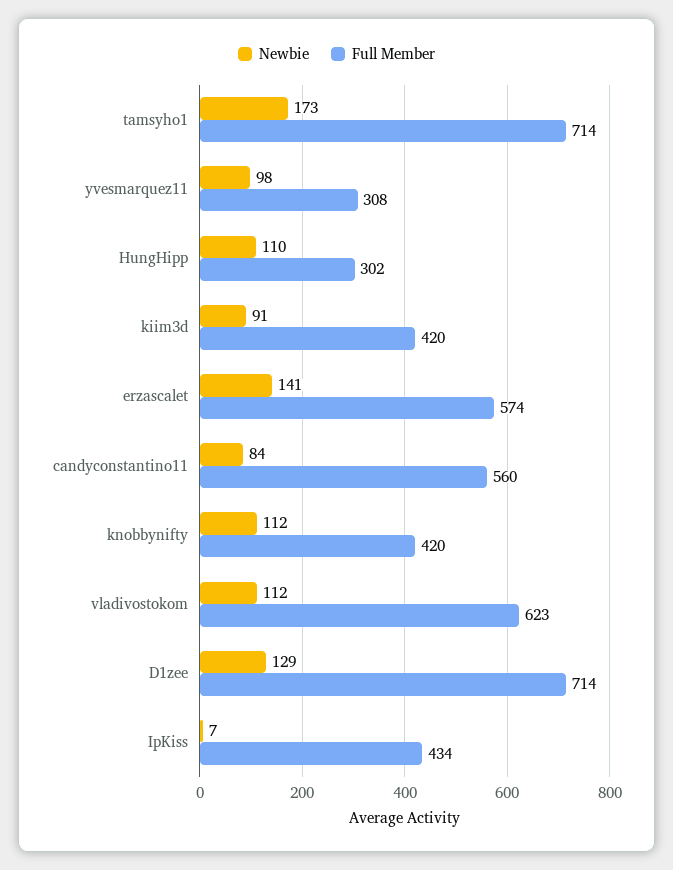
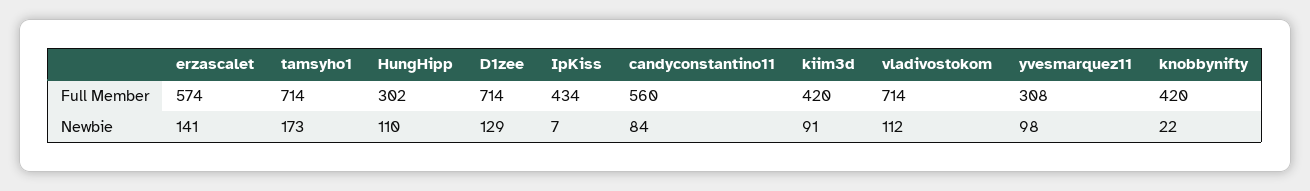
Newbie, knobbynifty: 112 -> 22
Full Member, vladivostokom: 623 -> 714

